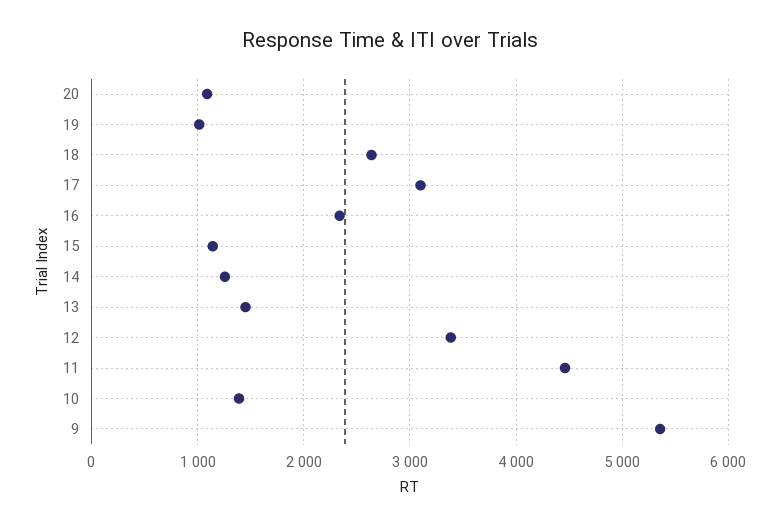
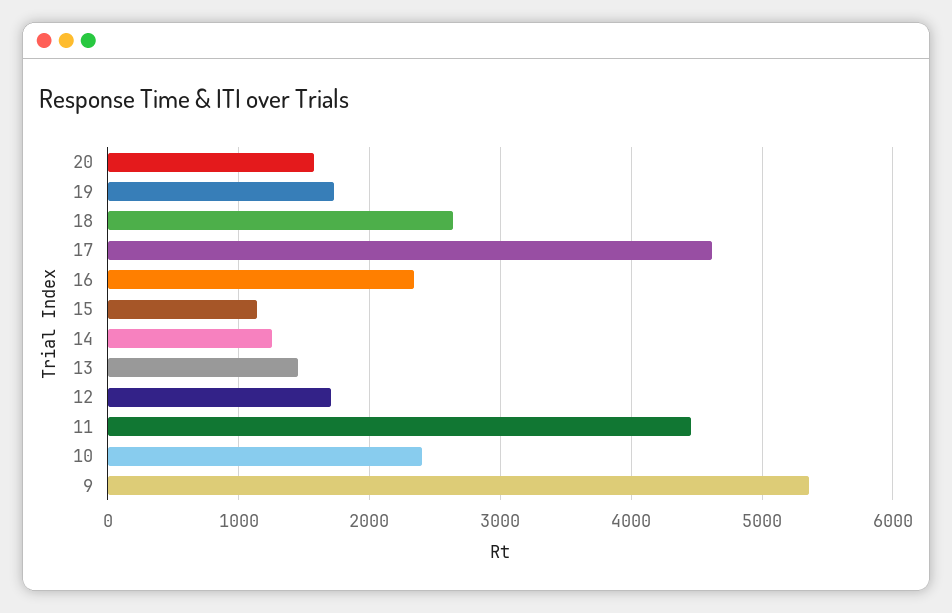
20: 1100 -> 1600
19: 1000 -> 1700
17: 3100 -> 4600
12: 3400 -> 1700
10: 1400 -> 2400

